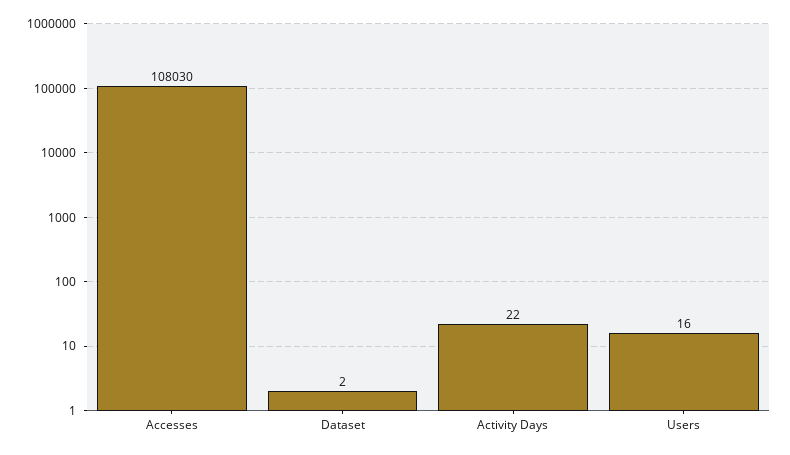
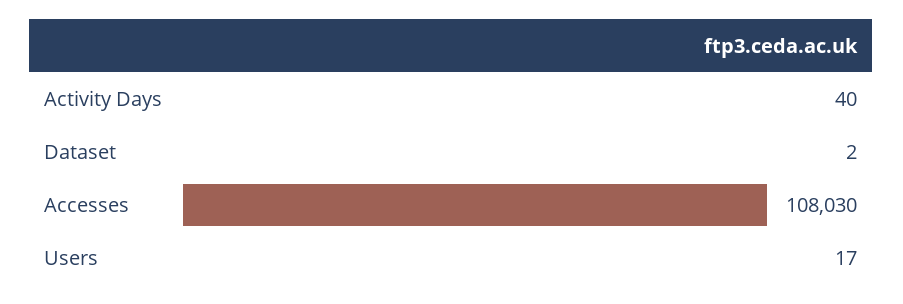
Activity Days: 22 -> 40
Users: 16 -> 17

